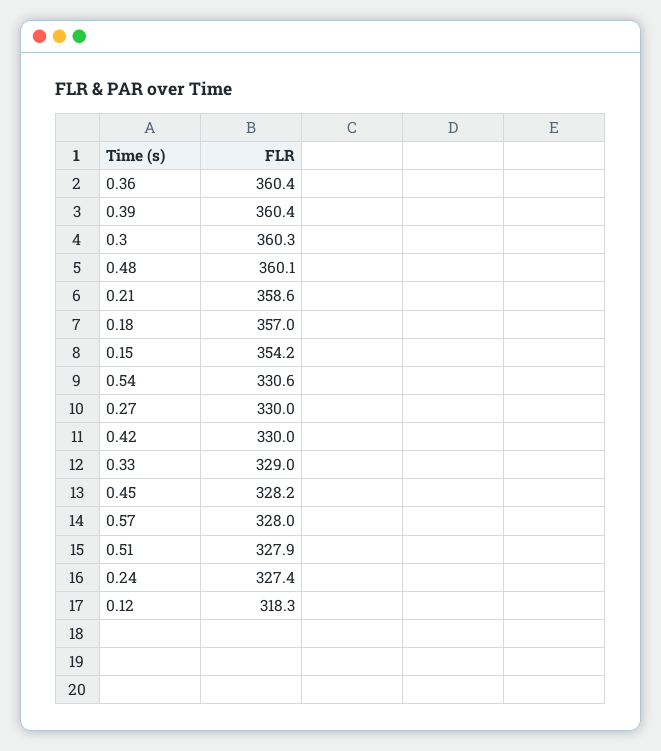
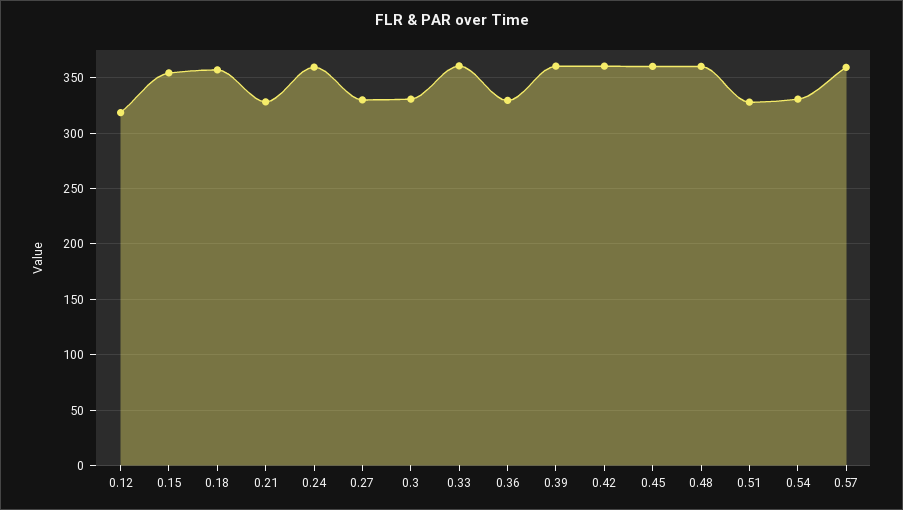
0.36: 360.4 -> 330
0.3: 360.3 -> 330
0.21: 358.6 -> 330
0.42: 330 -> 360
0.33: 329 -> 360
0.45: 328.2 -> 360
0.57: 328 -> 360
0.24: 327.4 -> 360

